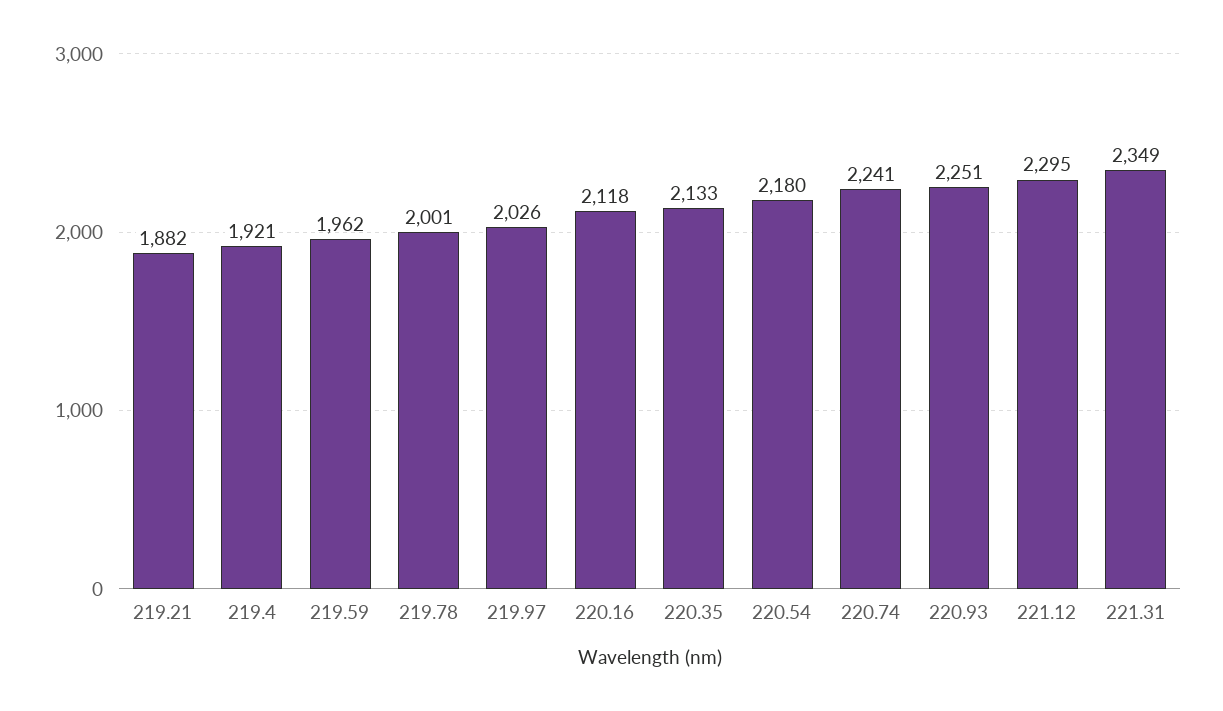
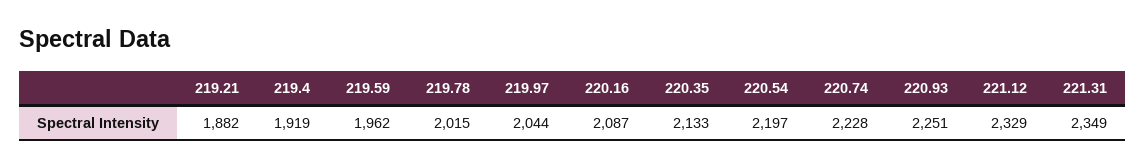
219.4: 1921 -> 1919
219.78: 2001 -> 2015
219.97: 2026 -> 2044
220.16: 2118 -> 2087
220.54: 2180 -> 2197
220.74: 2241 -> 2228
221.12: 2295 -> 2329

